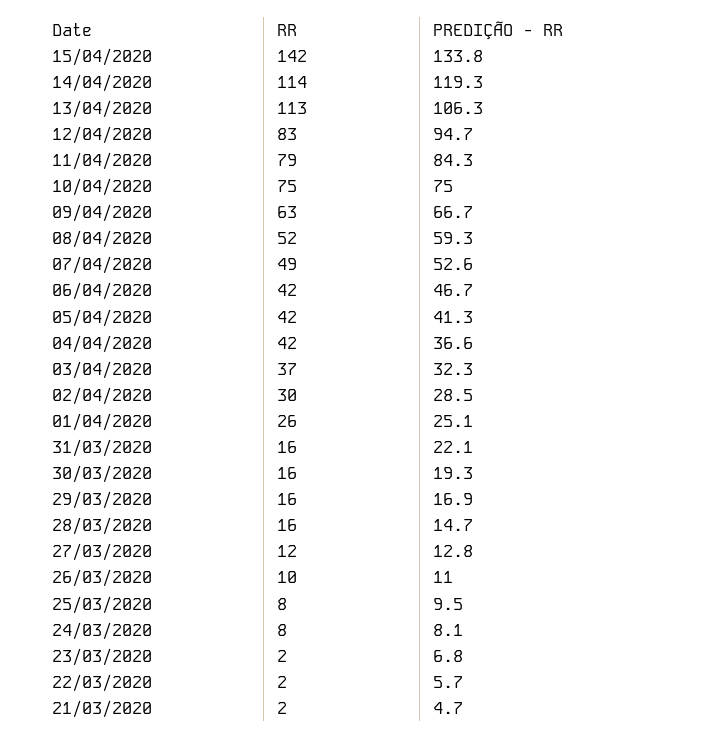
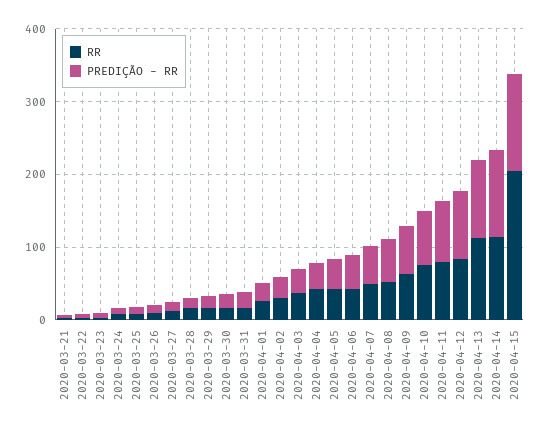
RR, 15/04/2020: 142 -> 200

